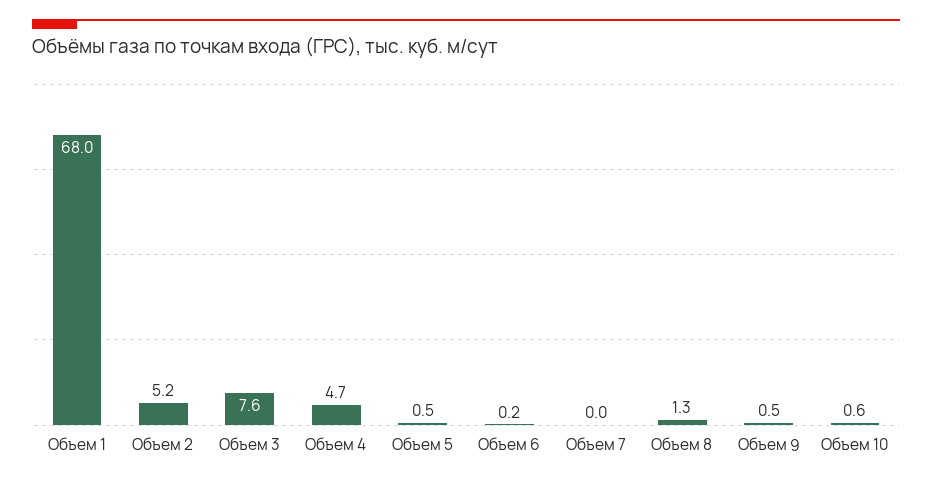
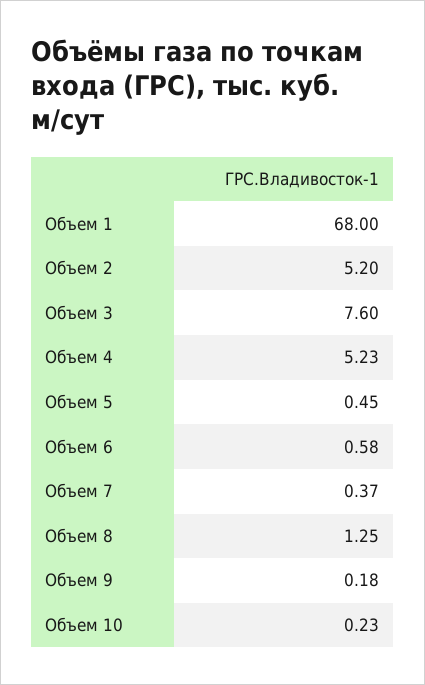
Объем 4: 4.7 -> 5.23
Объем 6: 0.2 -> 0.58
Объем 7: 0 -> 0.37
Объем 9: 0.5 -> 0.18
Объем 10: 0.6 -> 0.23

